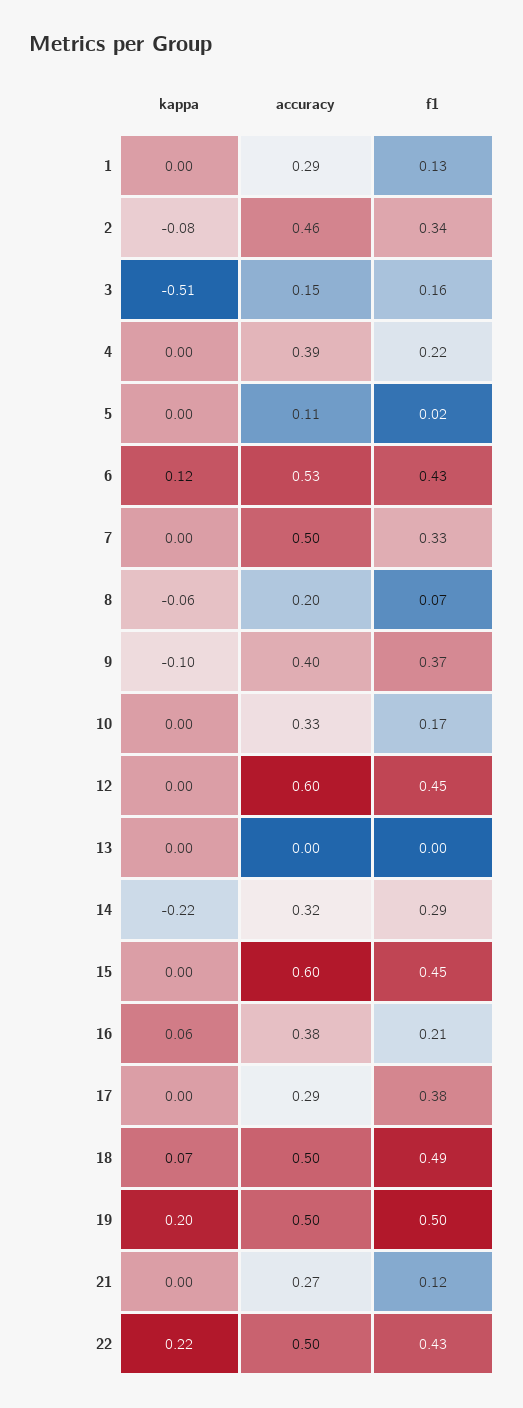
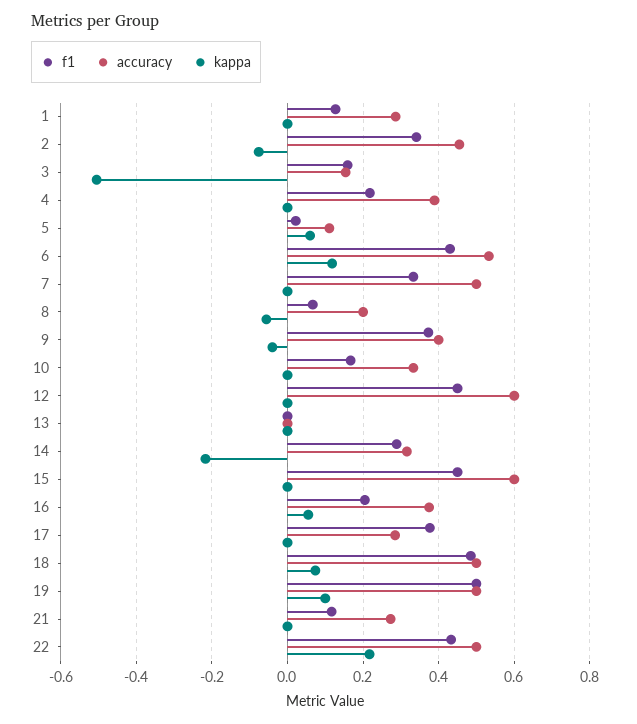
kappa, 5: 0 -> 0.06
kappa, 9: -0.1 -> -0.04
kappa, 19: 0.2 -> 0.1

